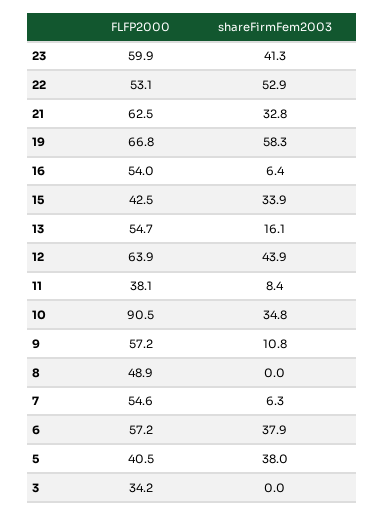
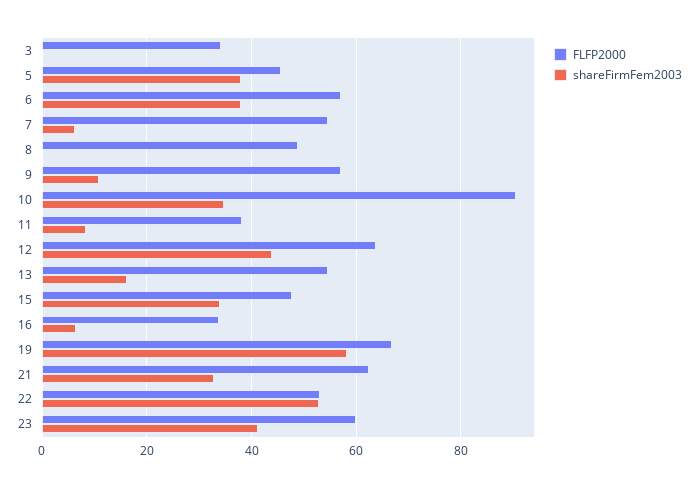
FLFP2000, 16: 54 -> 34
FLFP2000, 15: 42.5 -> 48
FLFP2000, 5: 40.5 -> 46

